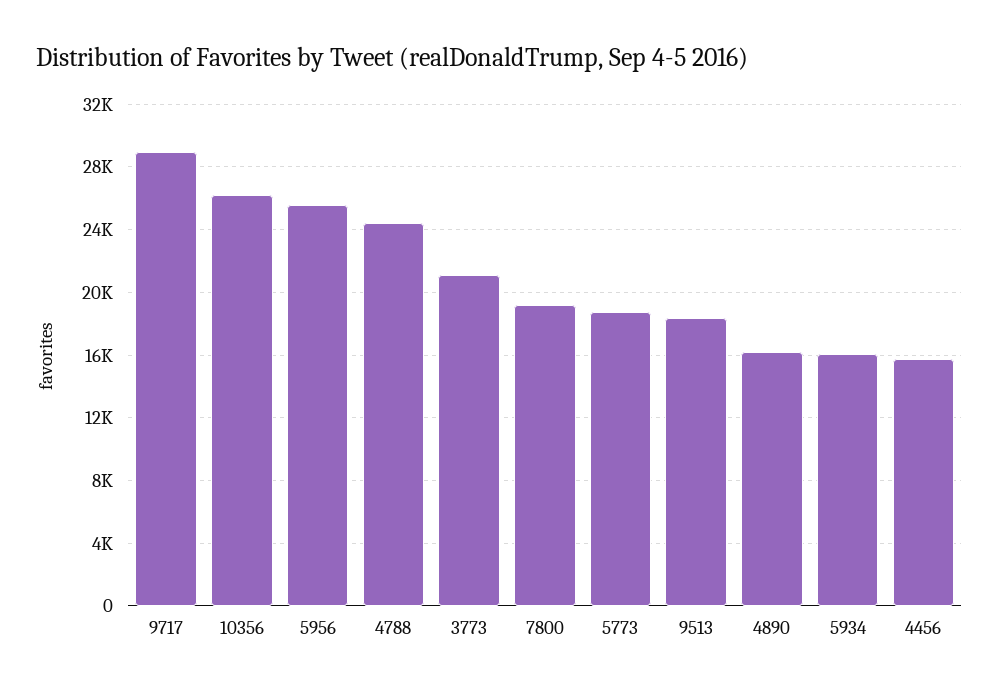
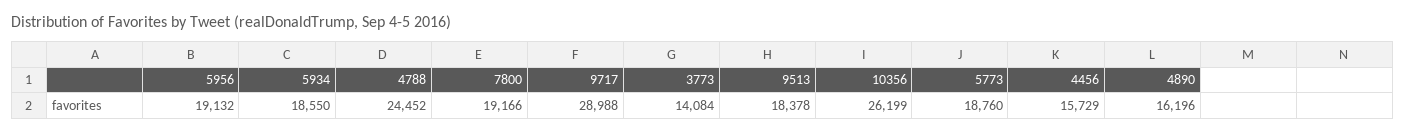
5956: 25500 -> 19132
3773: 21000 -> 14084
5934: 16000 -> 18550

